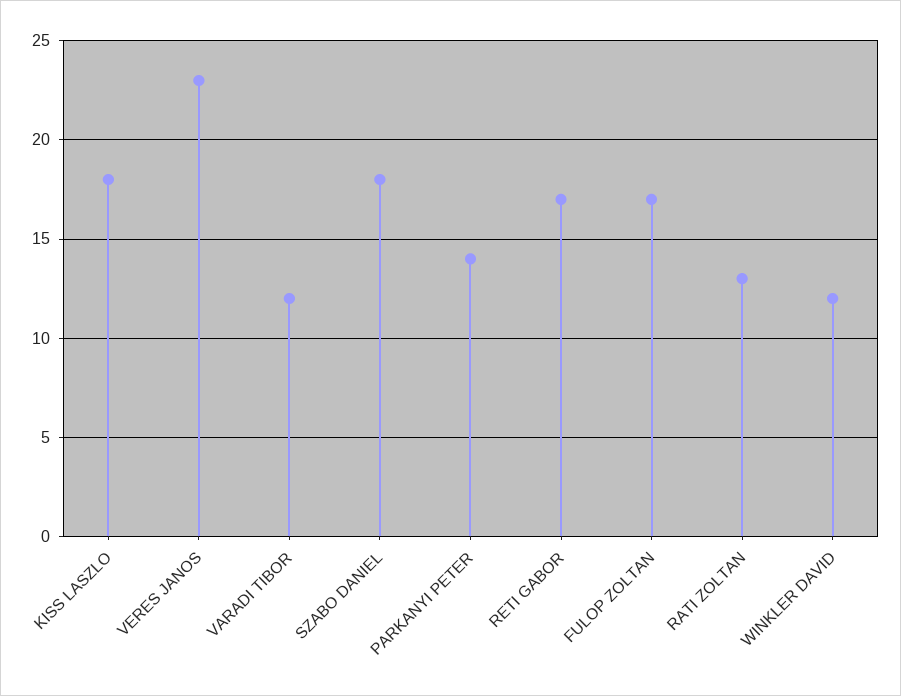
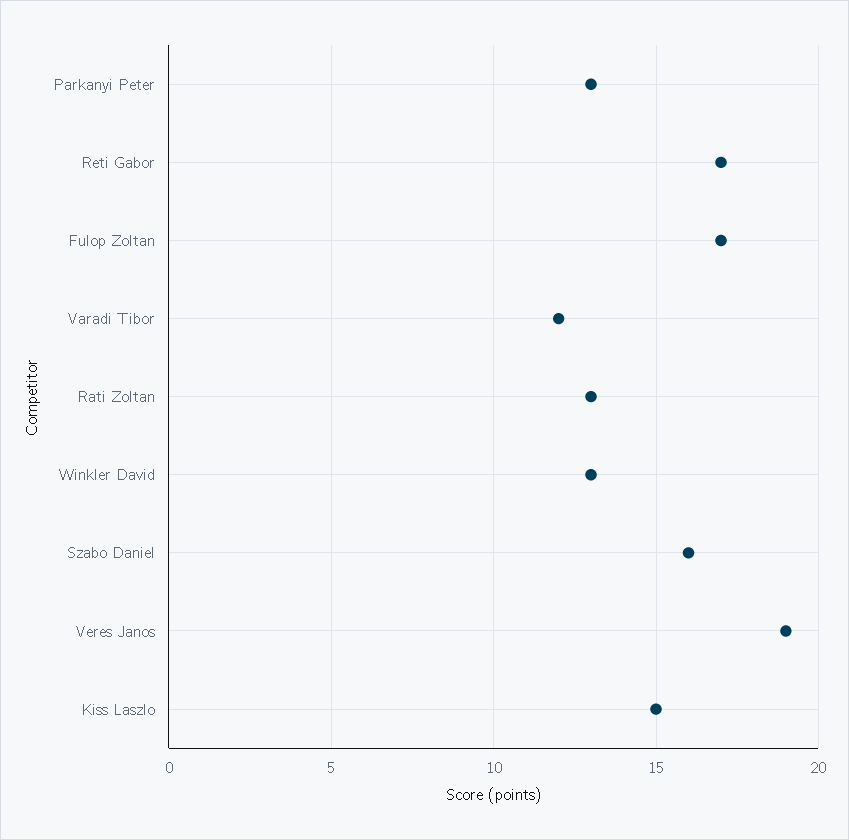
KISS LASZLO: 18 -> 15
VERES JANOS: 23 -> 19
SZABO DANIEL: 18 -> 16
PARKANYI PETER: 14 -> 13
WINKLER DAVID: 12 -> 13

